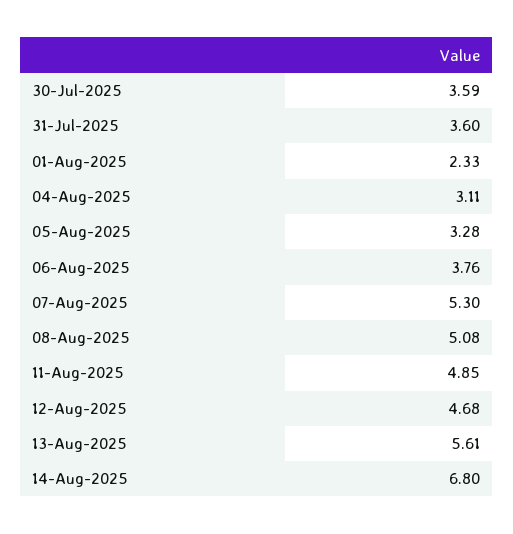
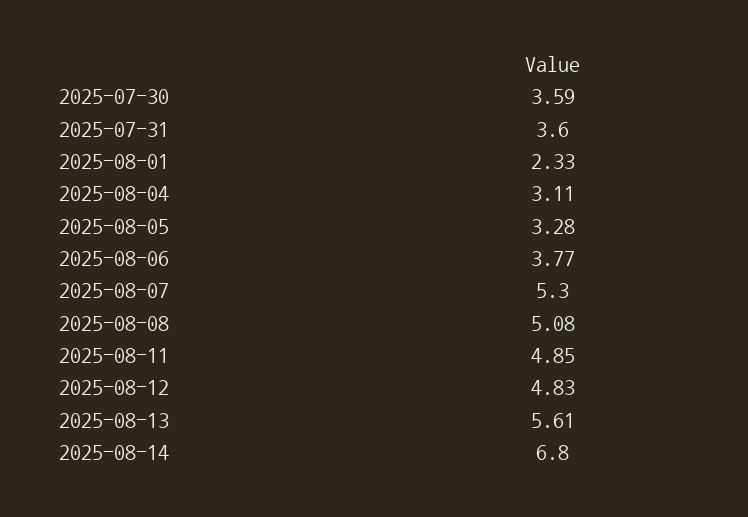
06-Aug-2025: 3.76 -> 3.77
12-Aug-2025: 4.68 -> 4.83

